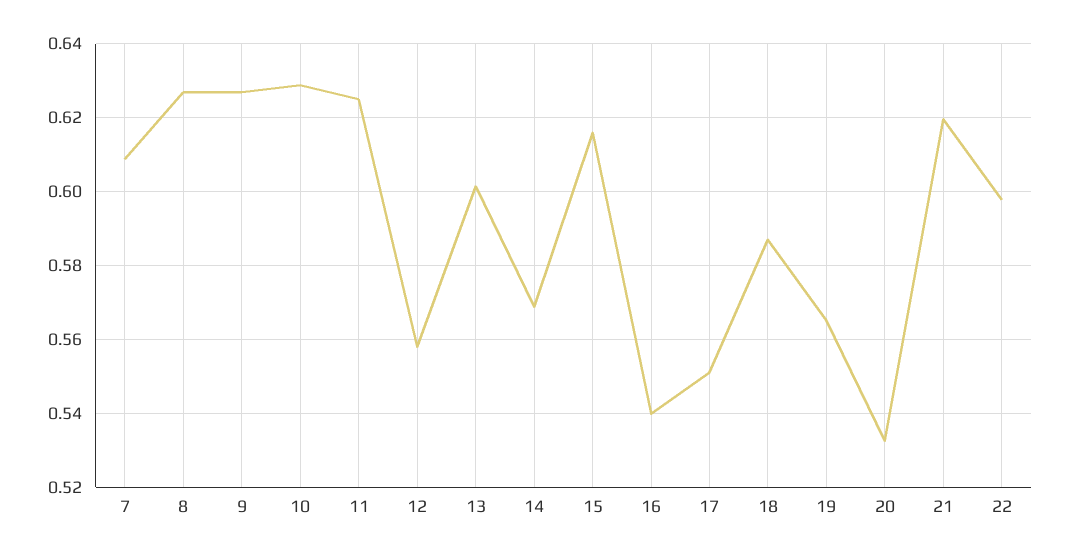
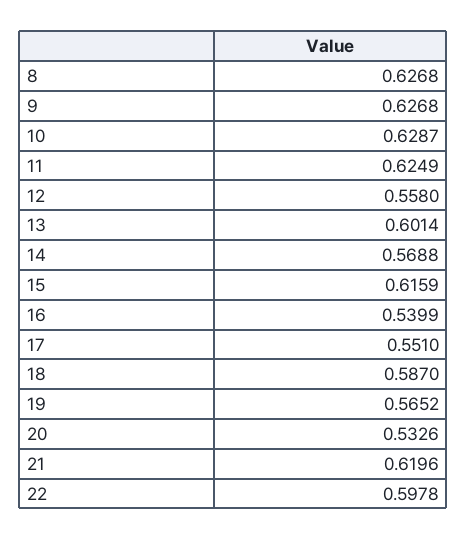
7: 0.608 -> none

